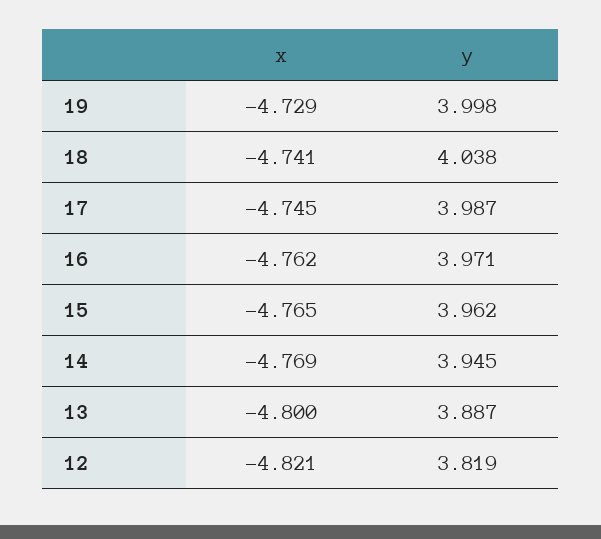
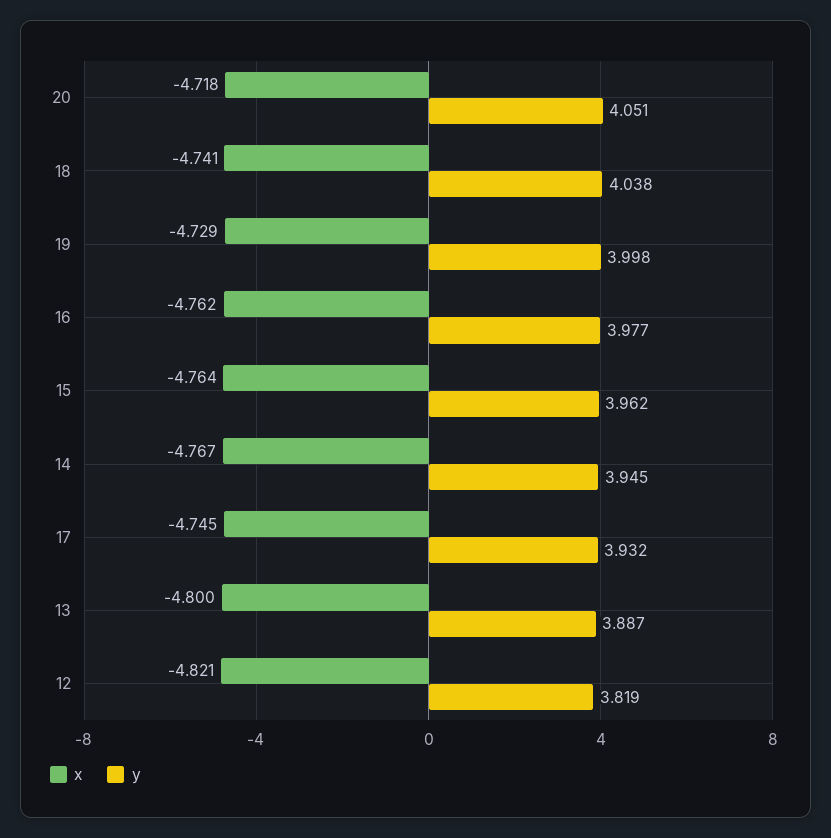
y, 17: 3.987 -> 3.932
y, 16: 3.971 -> 3.977
x, 15: -4.765 -> -4.764
x, 14: -4.769 -> -4.767
x, 20: none -> -4.718
y, 20: none -> 4.051

